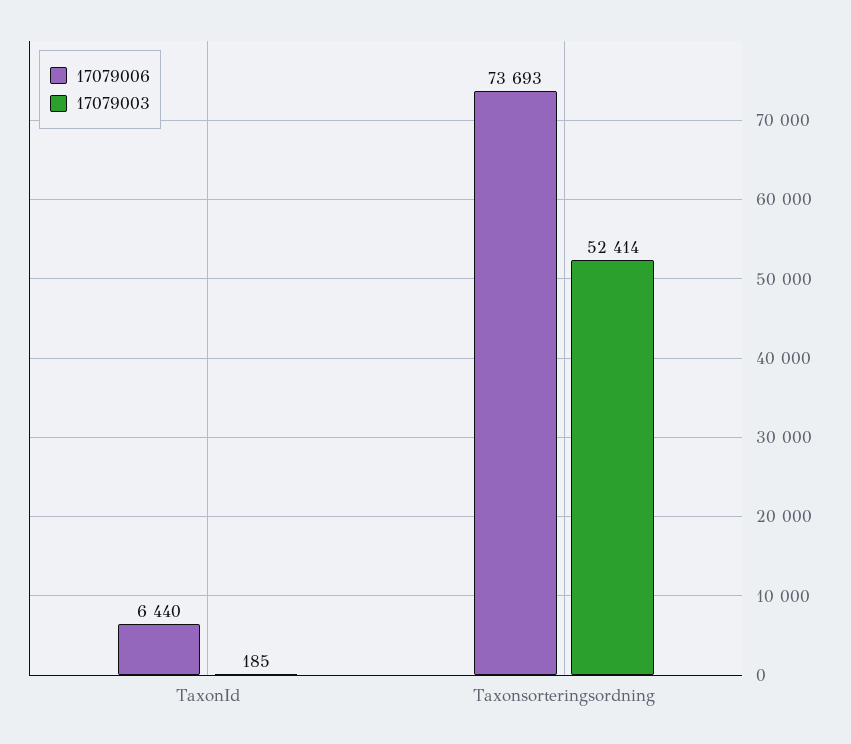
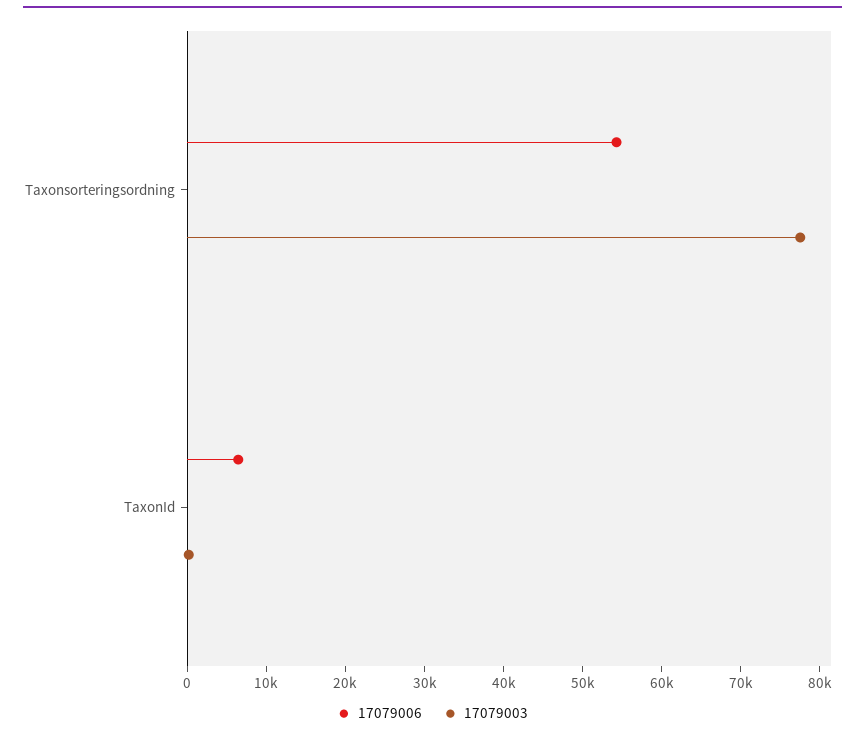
17079006, Taxonsorteringsordning: 73693 -> 54000
17079003, Taxonsorteringsordning: 52414 -> 78000

